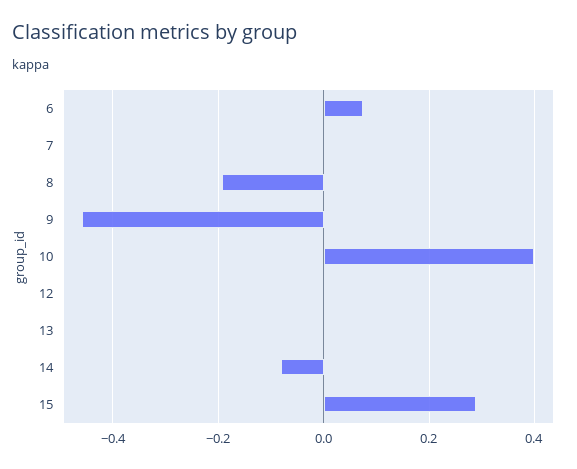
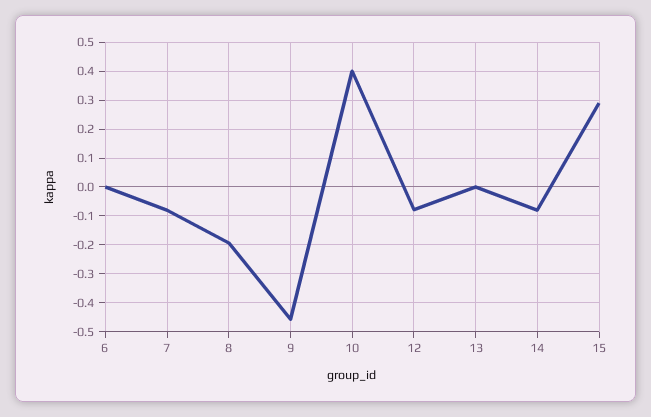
6: 0.08 -> 0
7: 0 -> -0.075
12: 0 -> -0.075

